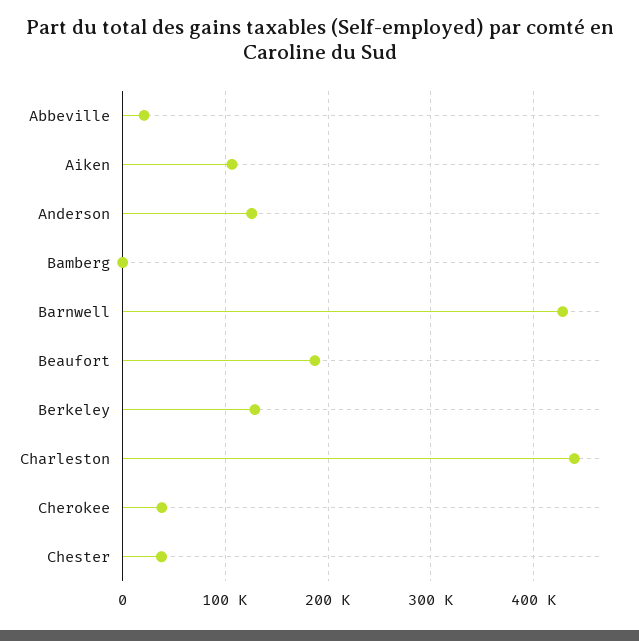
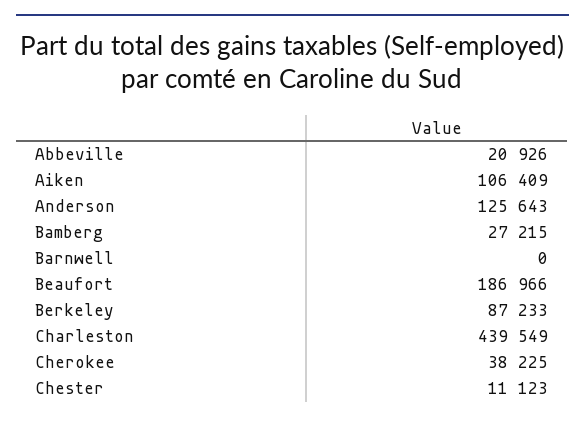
Bamberg: 0 -> 27215
Barnwell: 430000 -> 0
Berkeley: 130000 -> 87233
Chester: 40000 -> 11123

